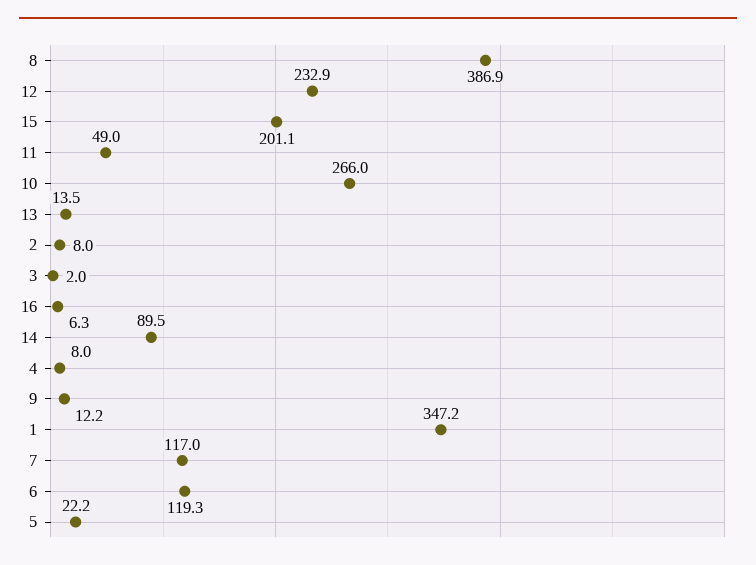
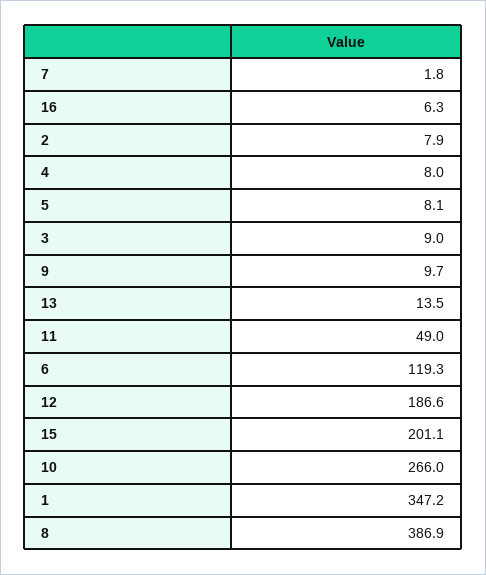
12: 232.9 -> 186.6
2: 8 -> 7.9
3: 2 -> 9
14: 89.5 -> none
9: 12.2 -> 9.7
7: 117 -> 1.8
5: 22.2 -> 8.1

